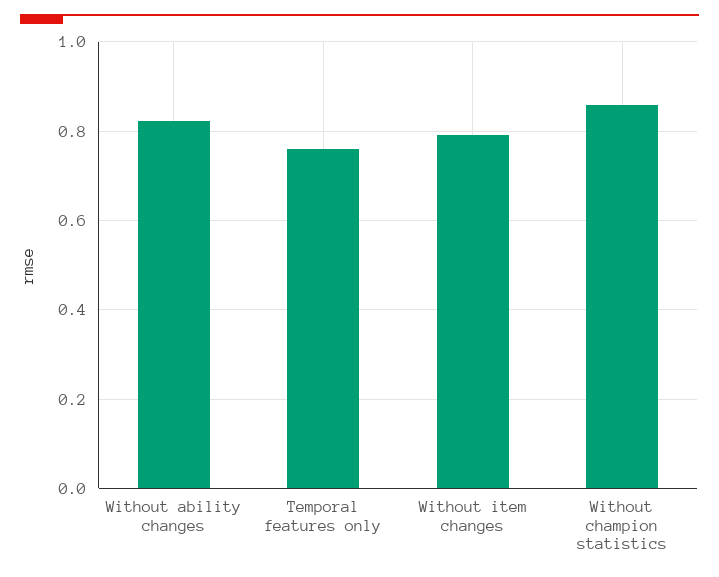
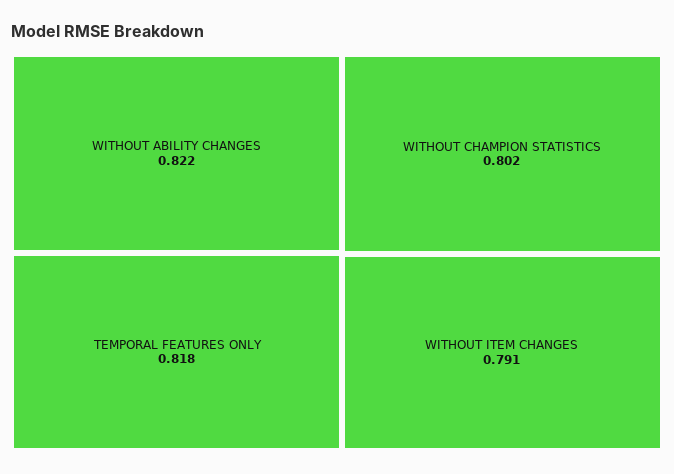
Temporal features only: 0.76 -> 0.818
Without champion statistics: 0.86 -> 0.802

